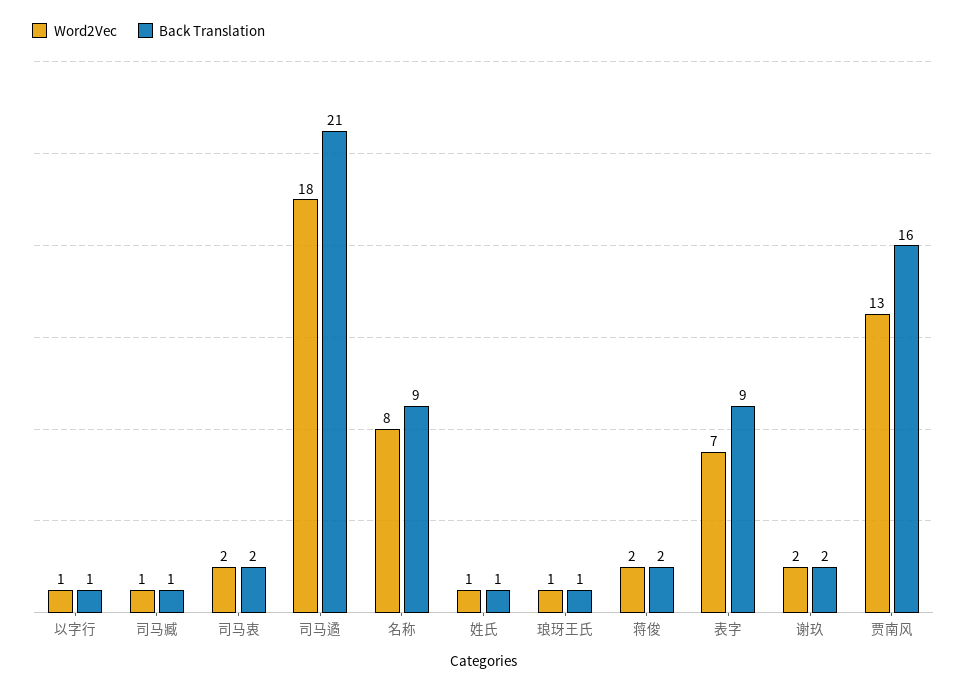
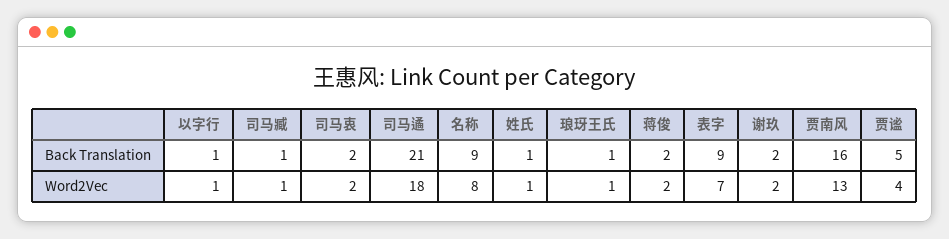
Back Translation, 贾谧: none -> 5
Word2Vec, 贾谧: none -> 4

